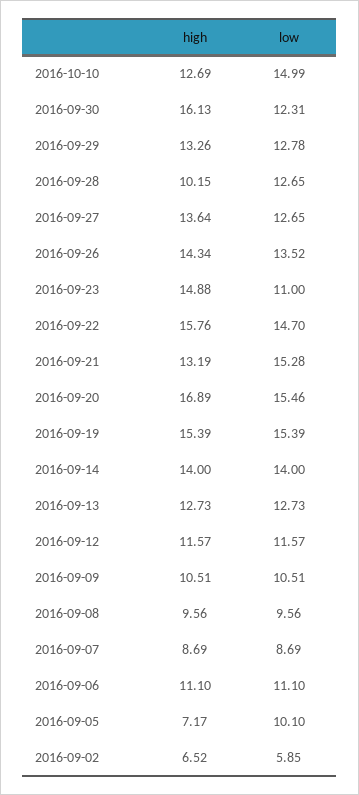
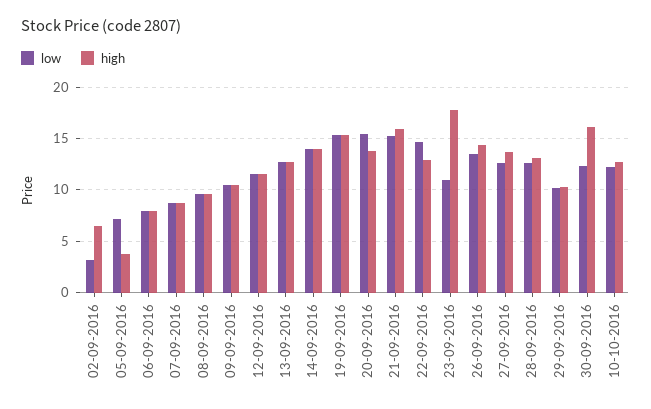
low, 2016-10-10: 14.99 -> 12
high, 2016-09-29: 13.26 -> 10
low, 2016-09-29: 12.78 -> 10
high, 2016-09-28: 10.15 -> 13
high, 2016-09-23: 14.88 -> 18
high, 2016-09-22: 15.76 -> 13
high, 2016-09-21: 13.19 -> 16
high, 2016-09-20: 16.89 -> 14
high, 2016-09-06: 11.1 -> 8
low, 2016-09-06: 11.1 -> 8
high, 2016-09-05: 7.17 -> 4
low, 2016-09-05: 10.1 -> 7
low, 2016-09-02: 5.85 -> 3

